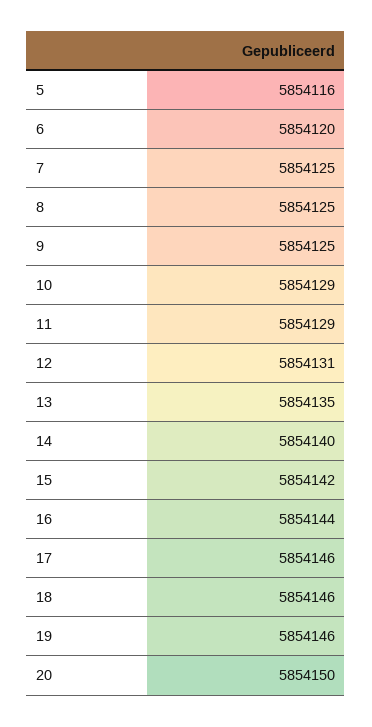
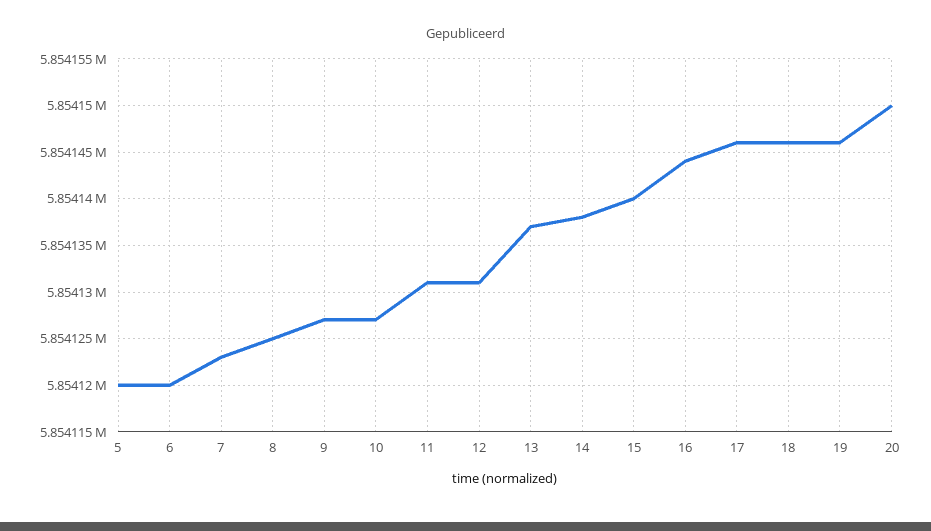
5: 5854116 -> 5854120
7: 5854125 -> 5854123
9: 5854125 -> 5854127
10: 5854129 -> 5854127
11: 5854129 -> 5854131
13: 5854135 -> 5854137
14: 5854140 -> 5854138
15: 5854142 -> 5854140

